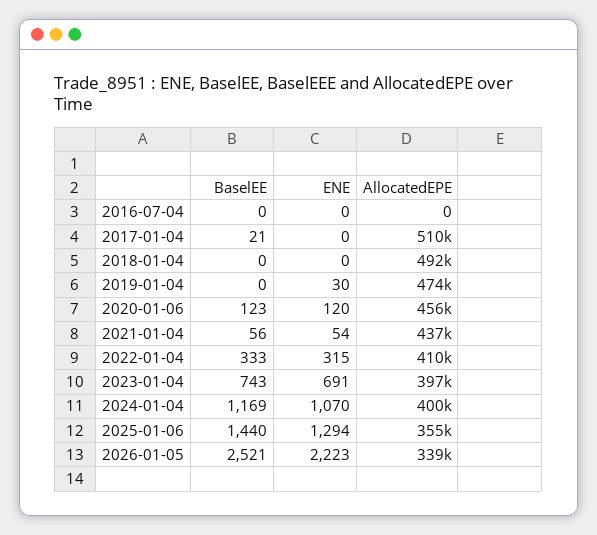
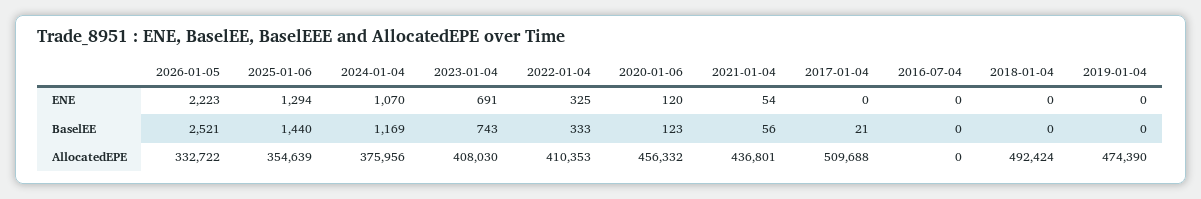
ENE, 2019-01-04: 30 -> 0
ENE, 2022-01-04: 315 -> 325
AllocatedEPE, 2023-01-04: 397000 -> 408030
AllocatedEPE, 2024-01-04: 400000 -> 375956
AllocatedEPE, 2026-01-05: 339000 -> 332722

